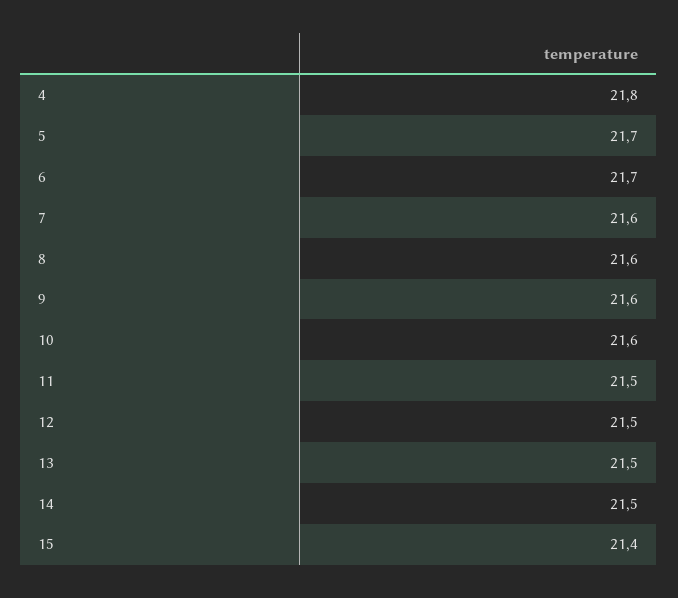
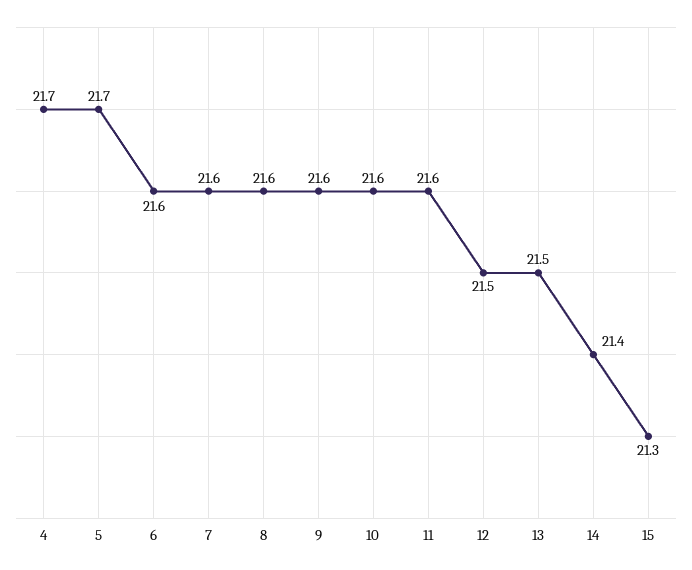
4: 21.8 -> 21.7
6: 21.7 -> 21.6
11: 21.5 -> 21.6
14: 21.5 -> 21.4
15: 21.4 -> 21.3

